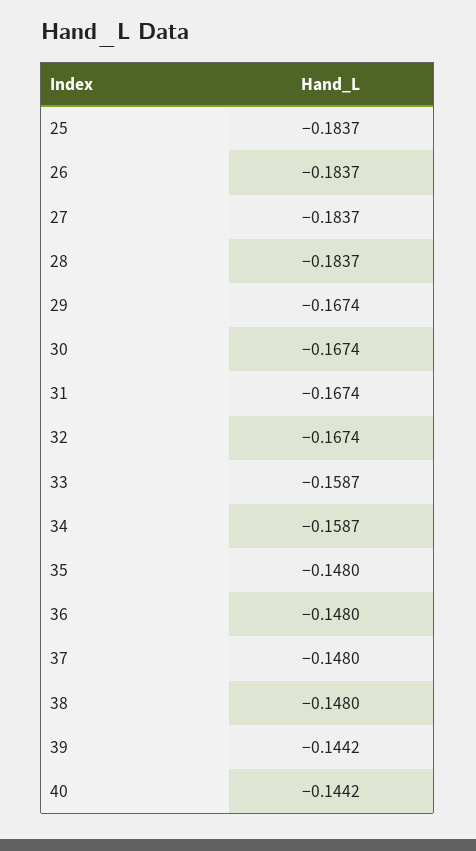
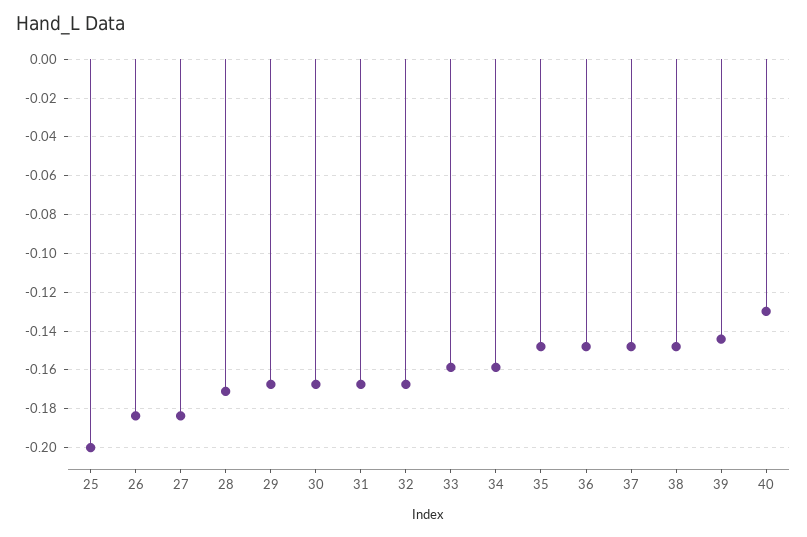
25: -0.1837 -> -0.2
28: -0.1837 -> -0.17
40: -0.1442 -> -0.13

